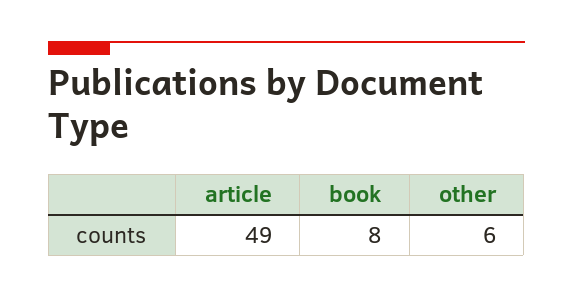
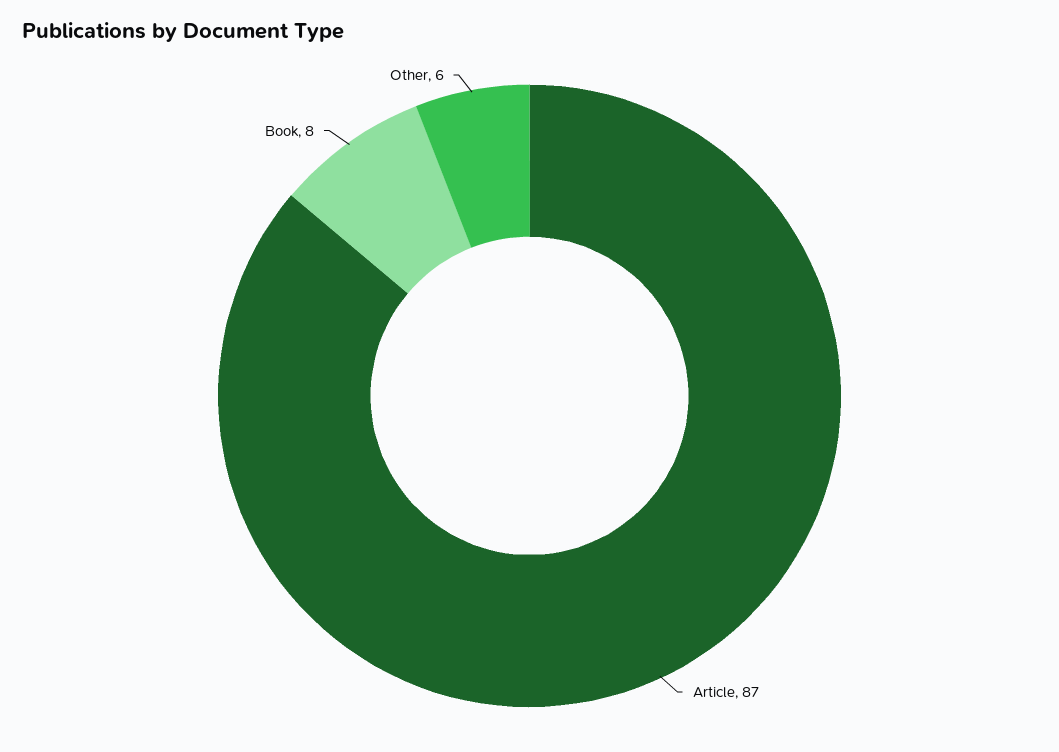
article: 49 -> 87

